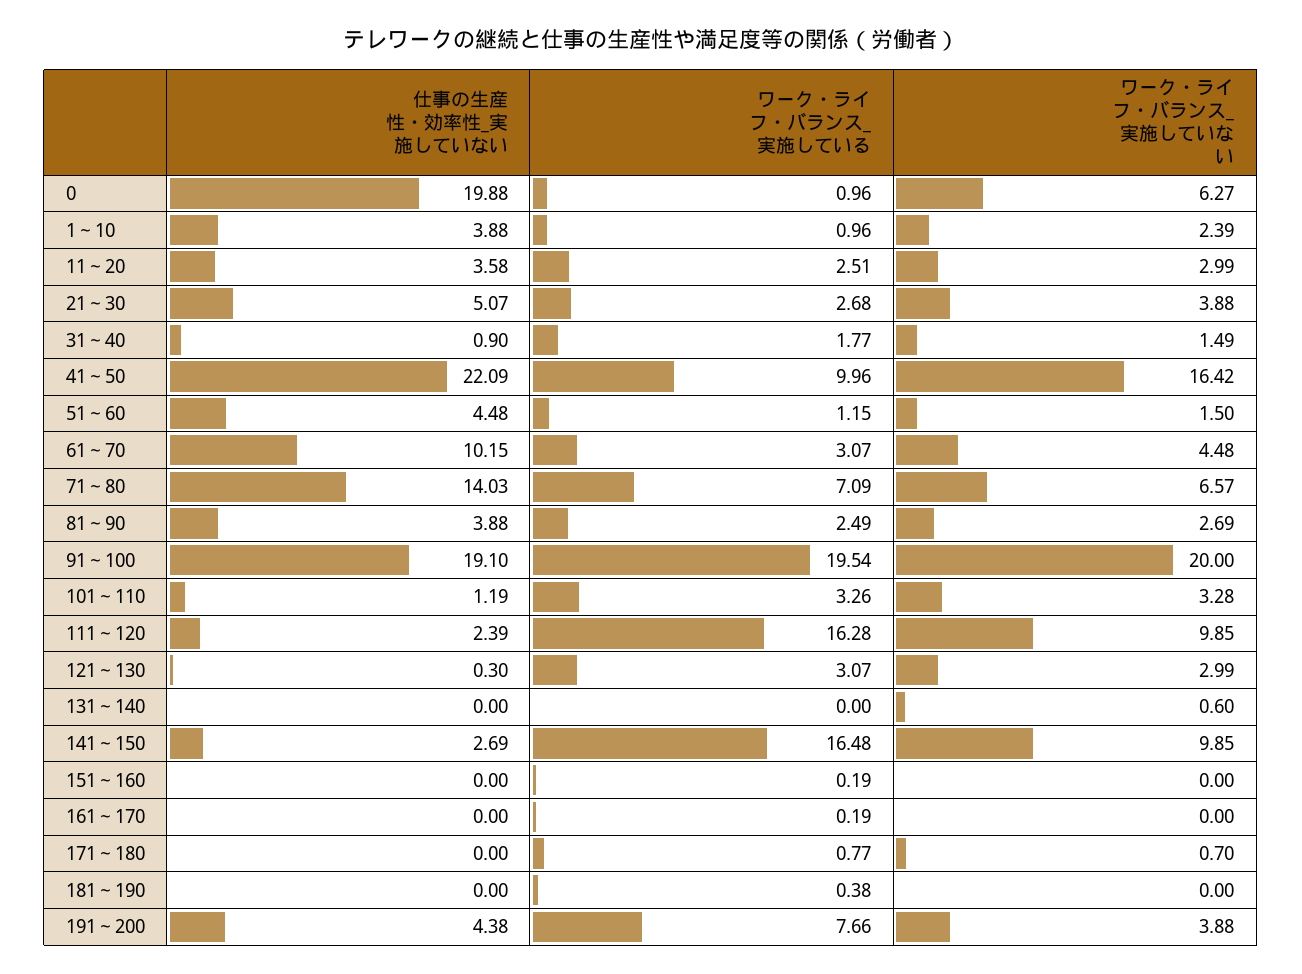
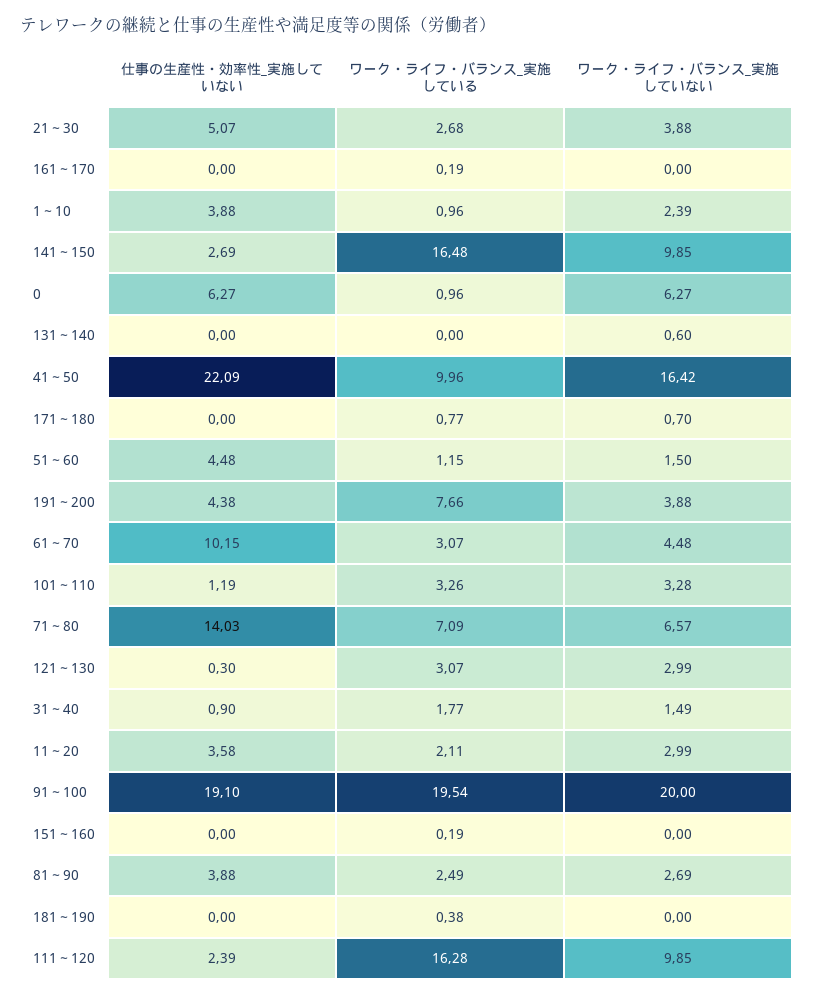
仕事の生産性・効率性_実施していない, 0: 19.88 -> 6.27
ワーク・ライフ・バランス_実施している, 11～20: 2.51 -> 2.11

